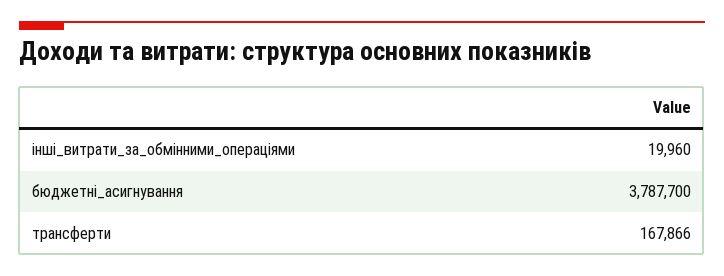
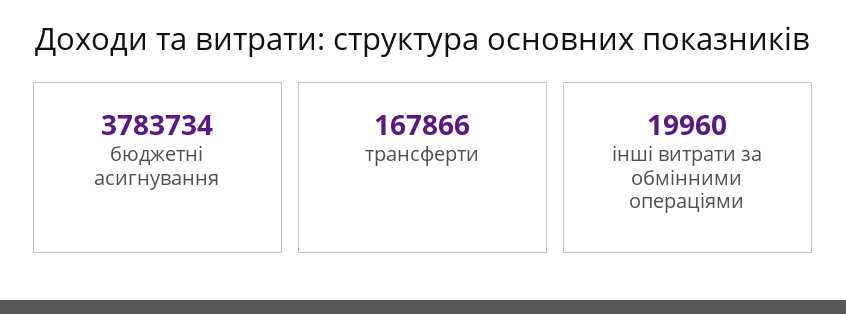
бюджетні_асигнування: 3787700 -> 3783734

